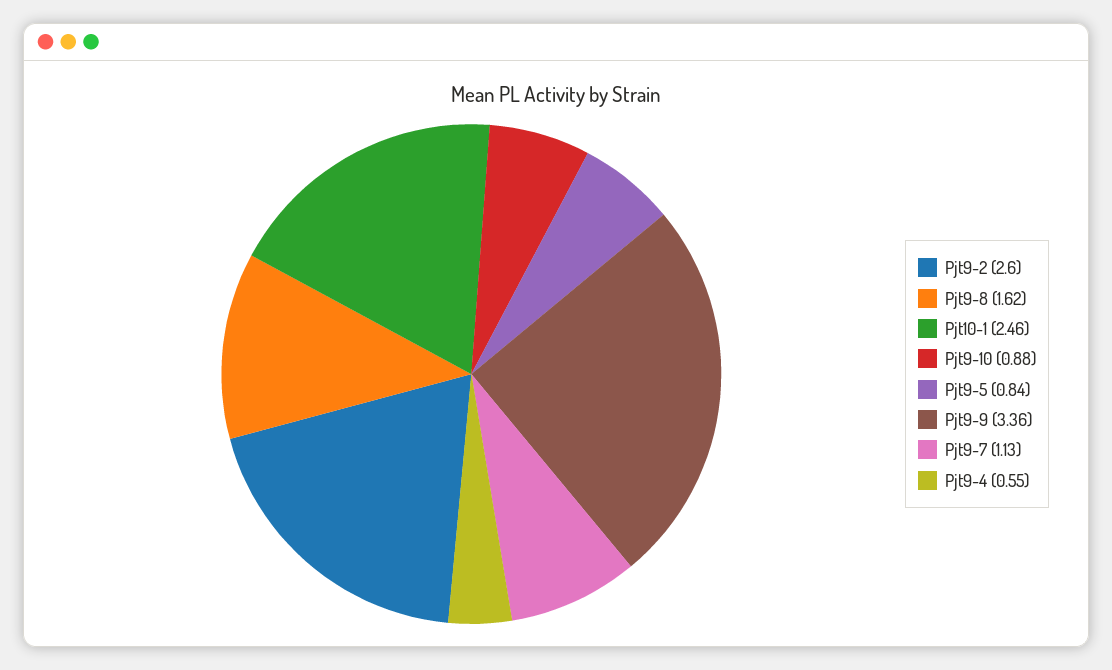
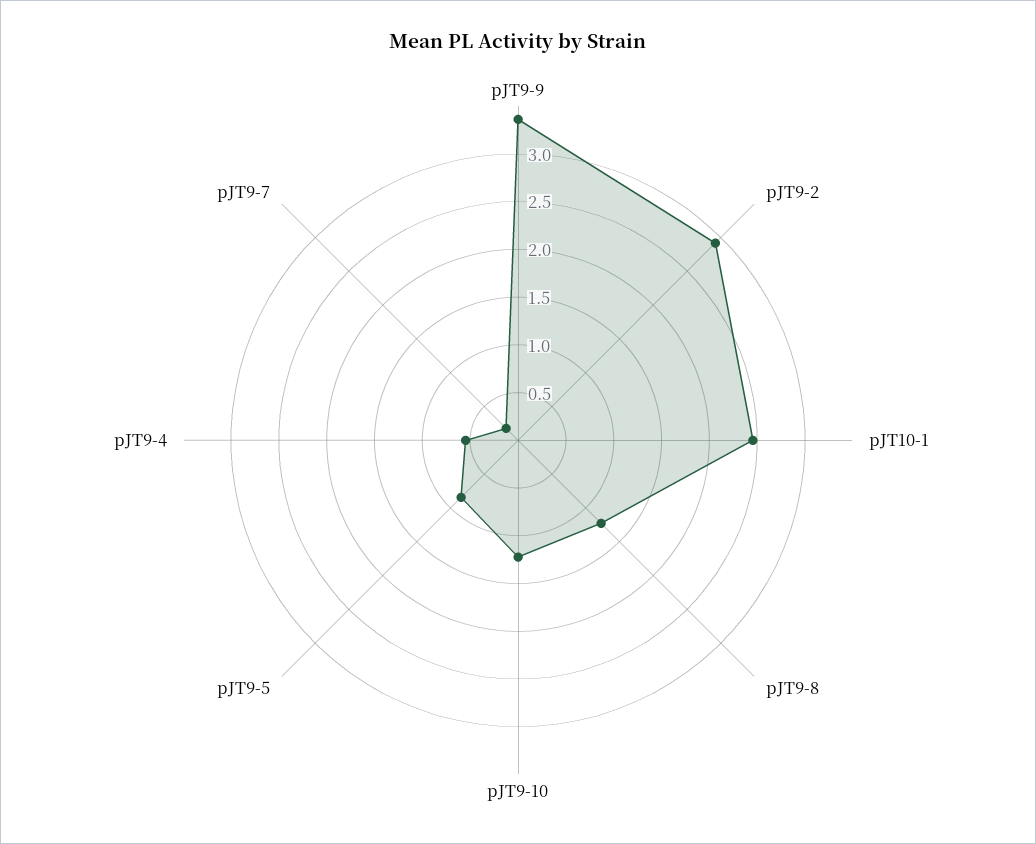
Pjt9-2: 2.6 -> 2.9
Pjt9-8: 1.62 -> 1.2
Pjt9-10: 0.88 -> 1.2
Pjt9-7: 1.13 -> 0.2

